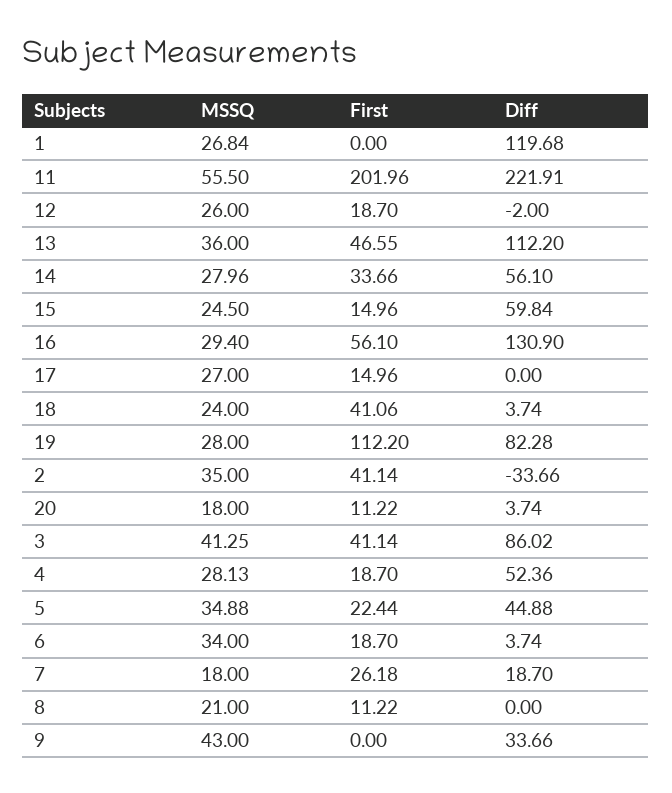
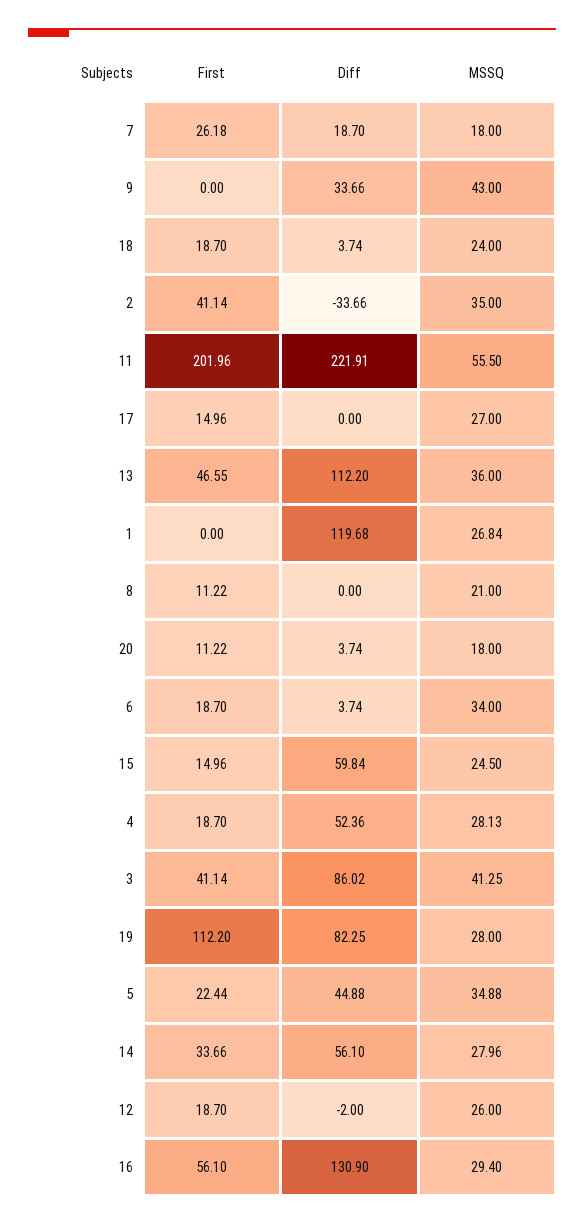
First, 18: 41.06 -> 18.7
Diff, 19: 82.28 -> 82.25

